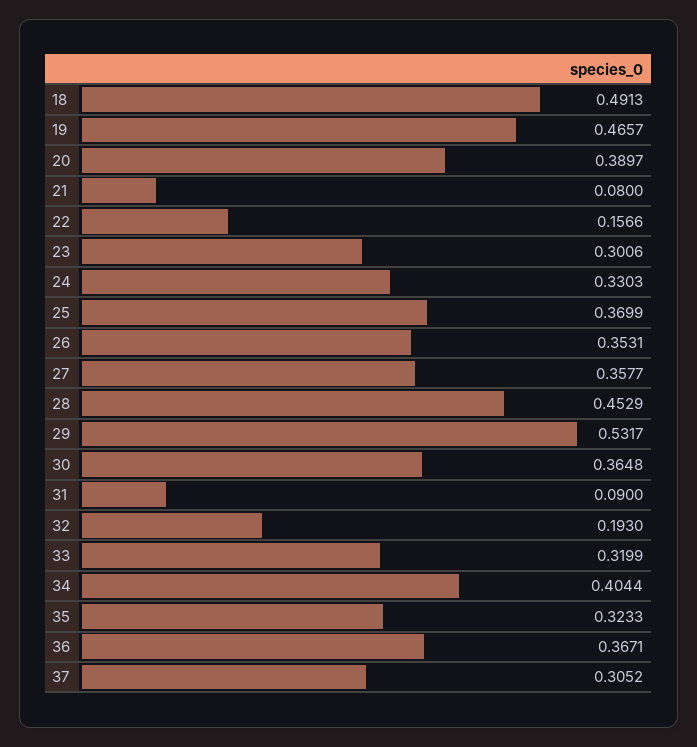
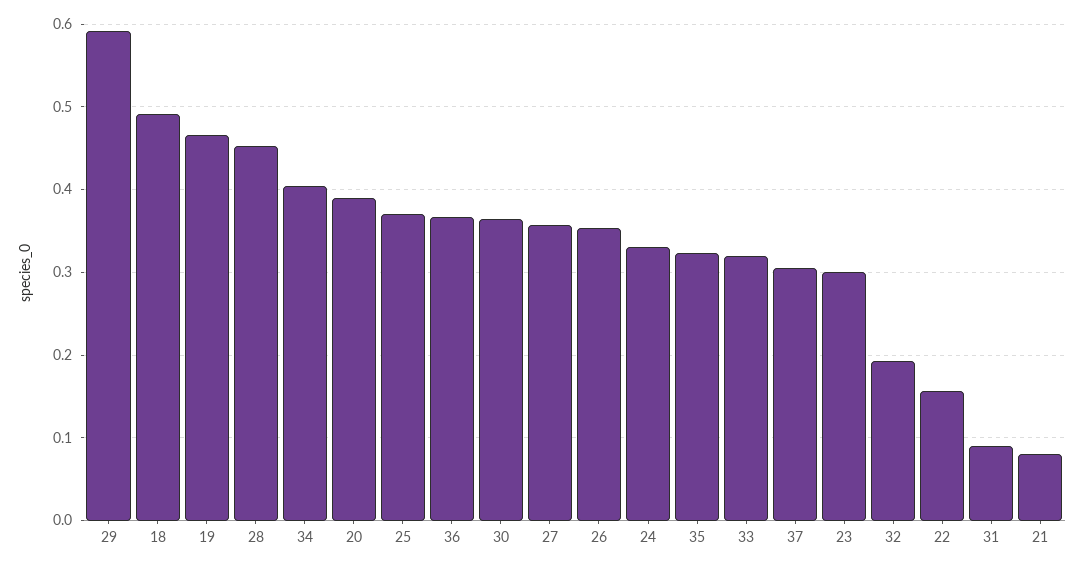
29: 0.5317 -> 0.59

